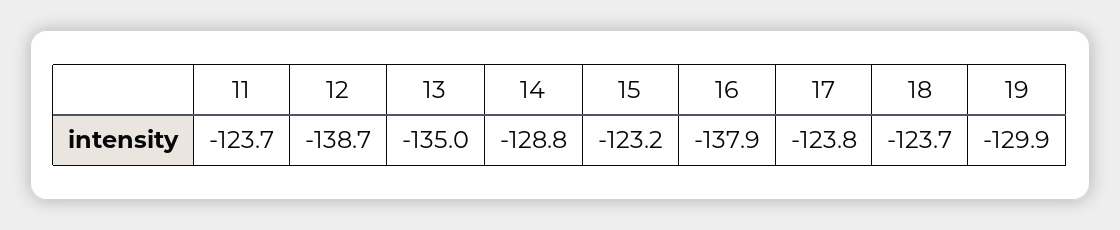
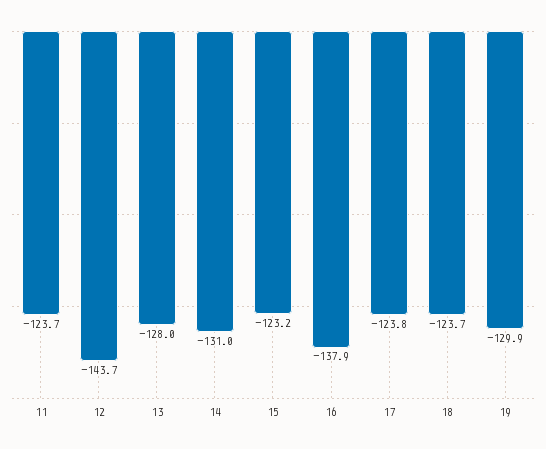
12: -138.7 -> -143.7
13: -135 -> -128
14: -128.8 -> -131

